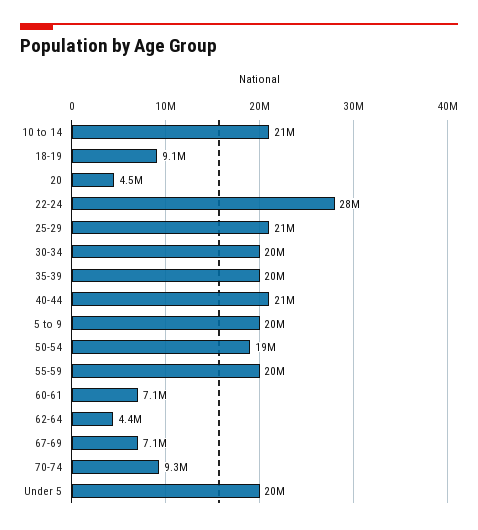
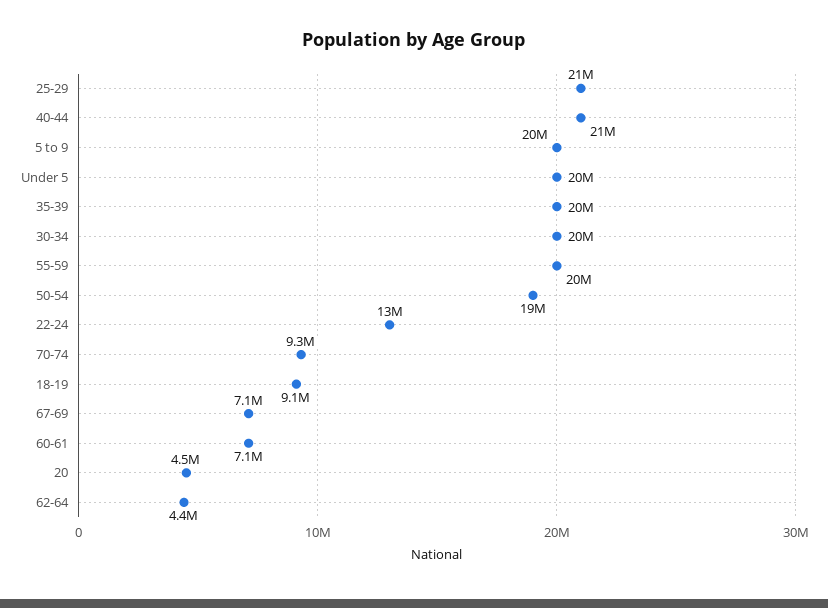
10 to 14: 21000000 -> none
22-24: 28000000 -> 13000000

